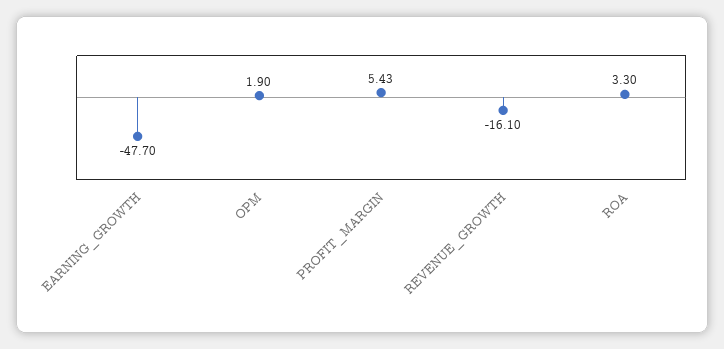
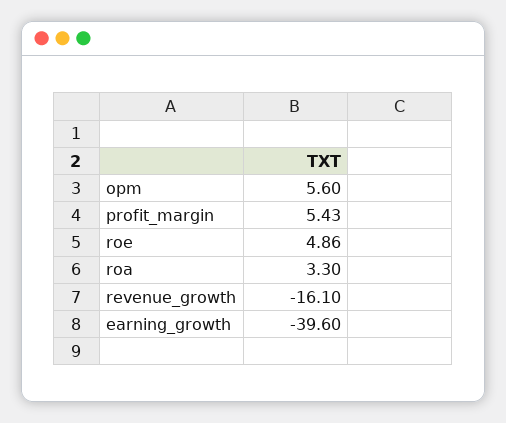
EARNING_GROWTH: -47.7 -> -39.6
OPM: 1.9 -> 5.6
roe: none -> 4.86

